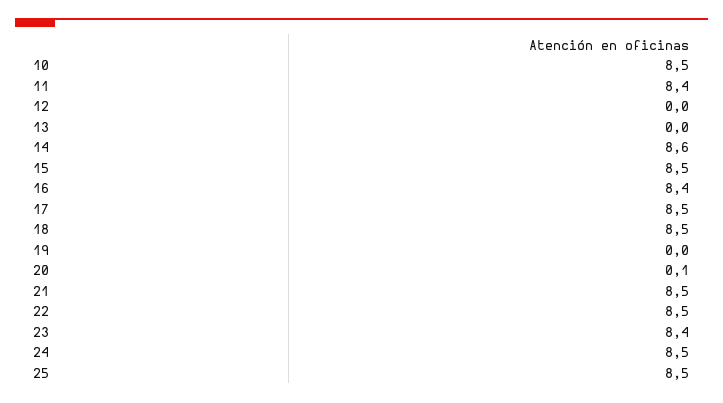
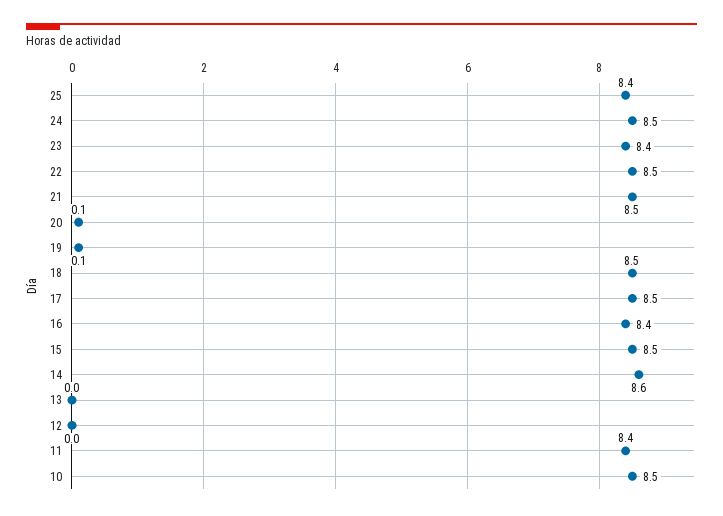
19: 0 -> 0.1
25: 8.5 -> 8.4

